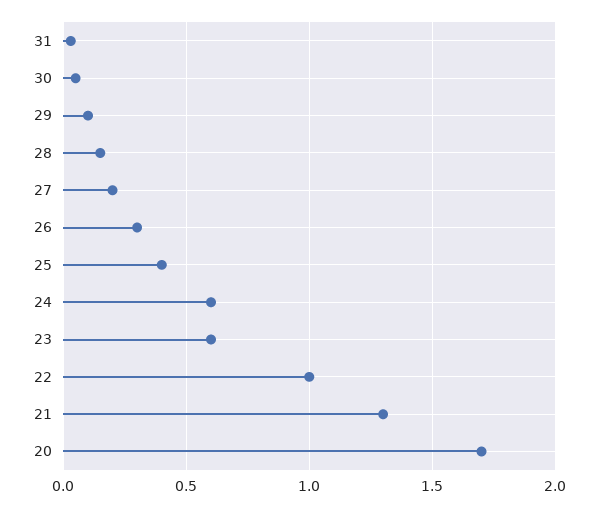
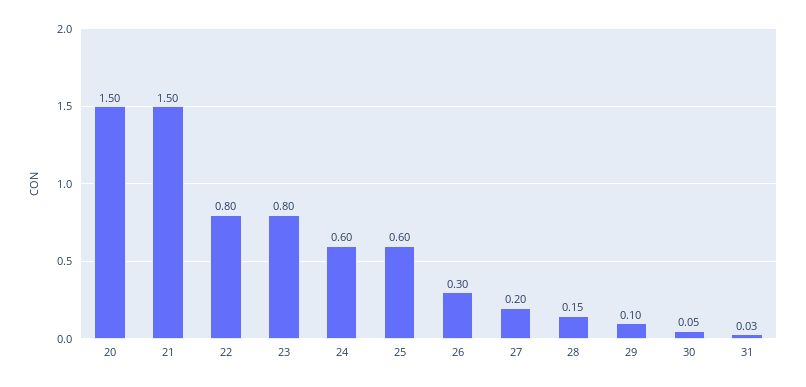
25: 0.4 -> 0.6
23: 0.6 -> 0.8
22: 1 -> 0.8
21: 1.3 -> 1.5
20: 1.7 -> 1.5

